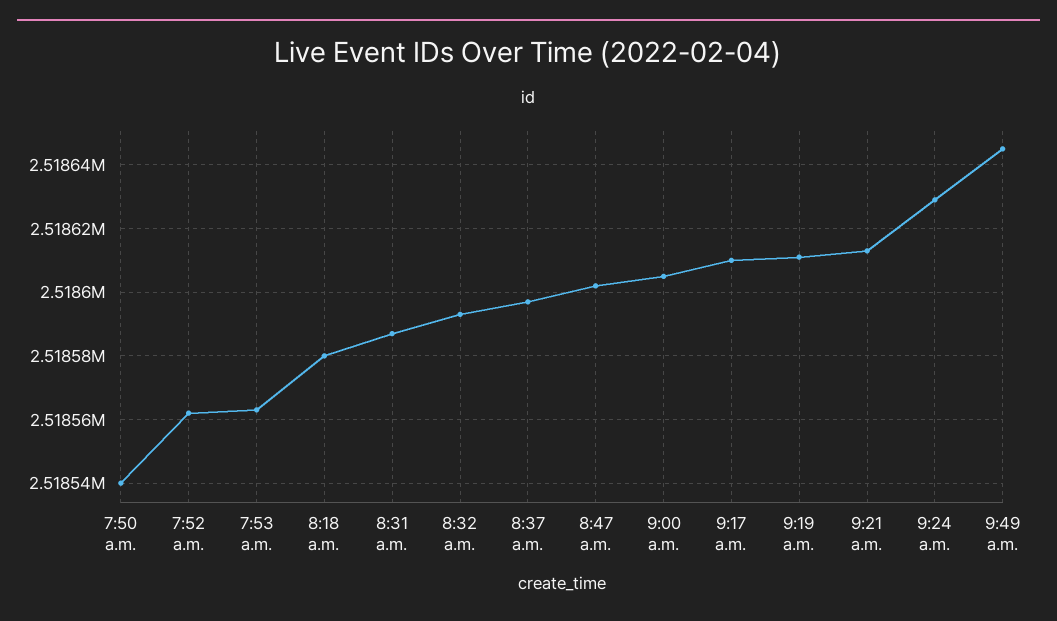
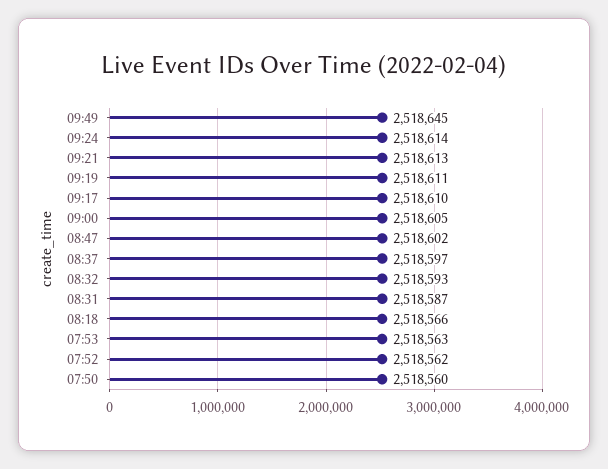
7:50 a.m.: 2518540 -> 2518560
8:18 a.m.: 2518580 -> 2518566
9:24 a.m.: 2518630 -> 2518614

